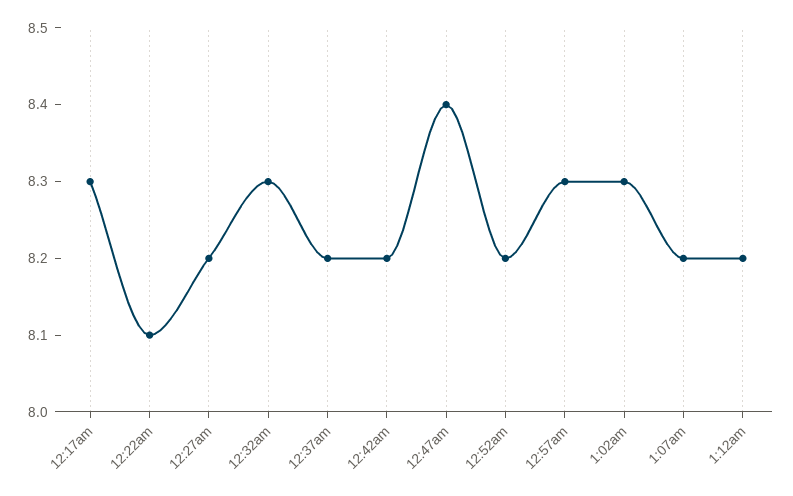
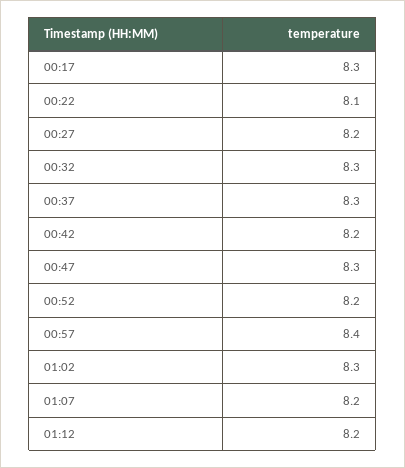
12:37am: 8.2 -> 8.3
12:47am: 8.4 -> 8.3
12:57am: 8.3 -> 8.4

